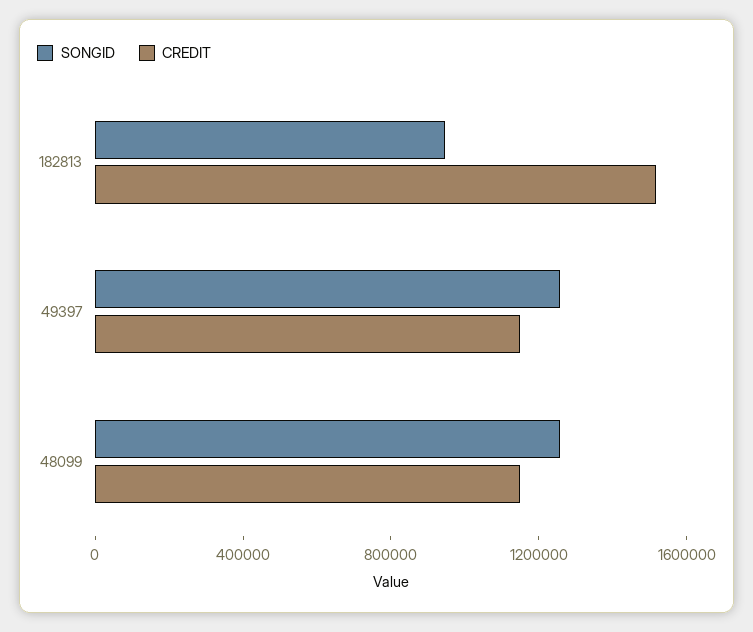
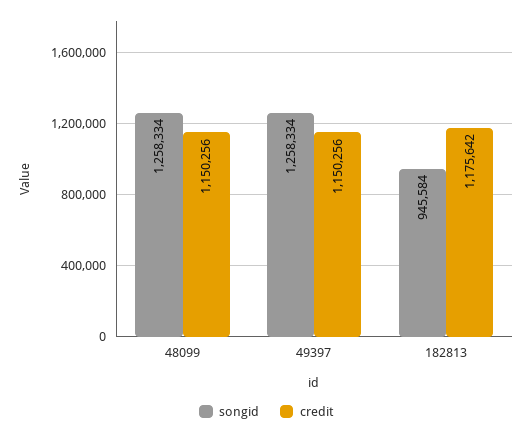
CREDIT, 182813: 1500000 -> 1175642

